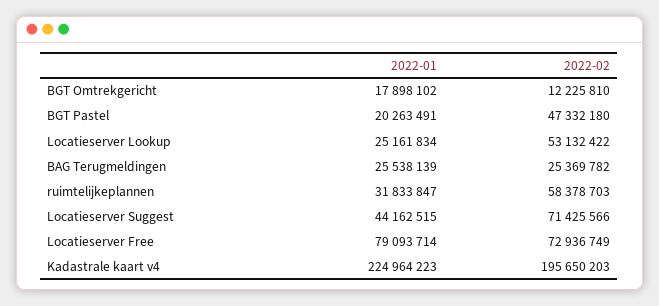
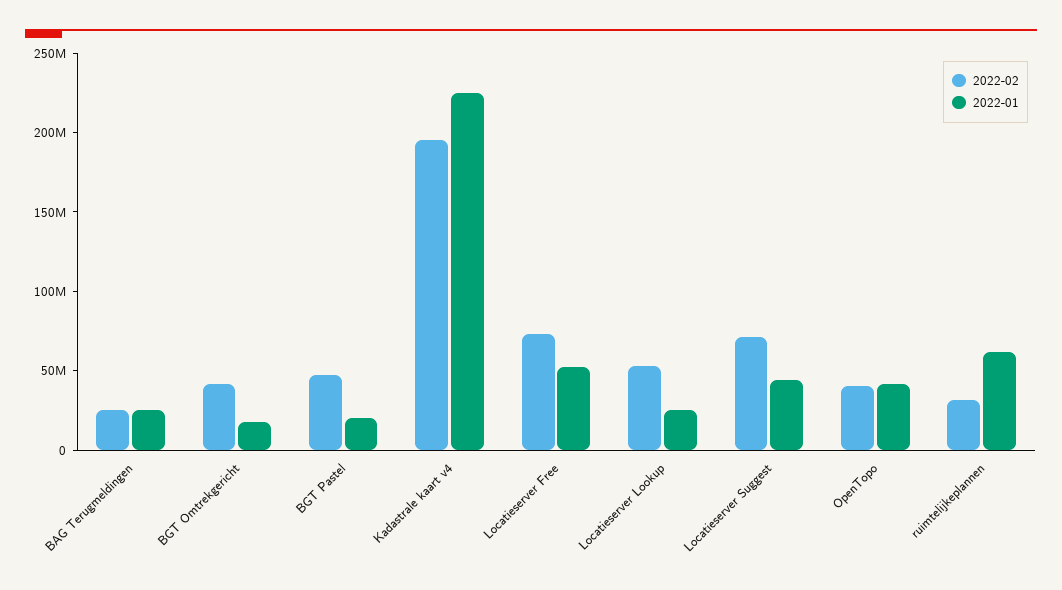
2022-02, BGT Omtrekgericht: 12225810 -> 40000000
2022-01, ruimtelijkeplannen: 31833847 -> 60000000
2022-02, ruimtelijkeplannen: 58378703 -> 30000000
2022-01, Locatieserver Free: 79093714 -> 50000000
2022-02, OpenTopo: none -> 40000000
2022-01, OpenTopo: none -> 40000000

